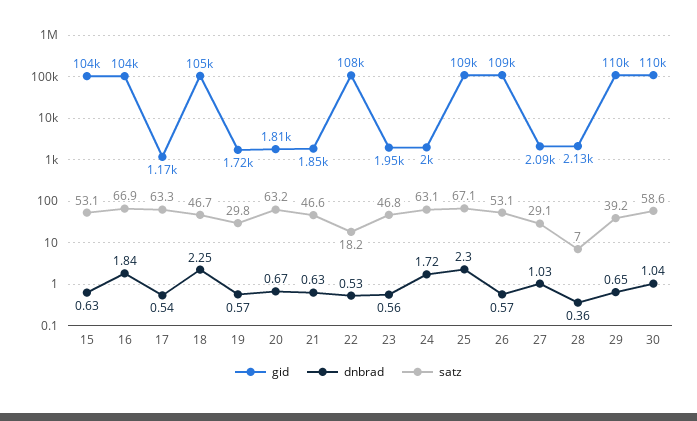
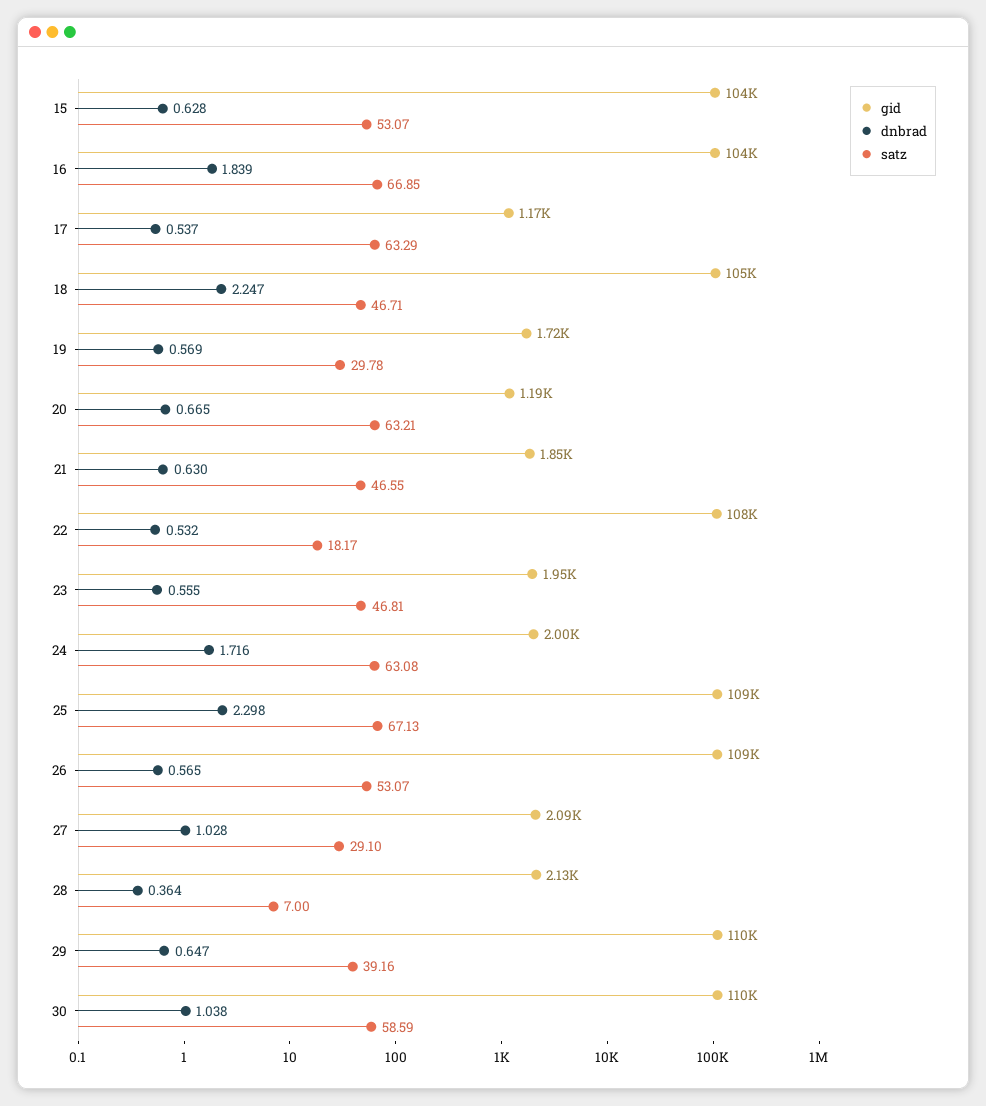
gid, 20: 1810 -> 1190

